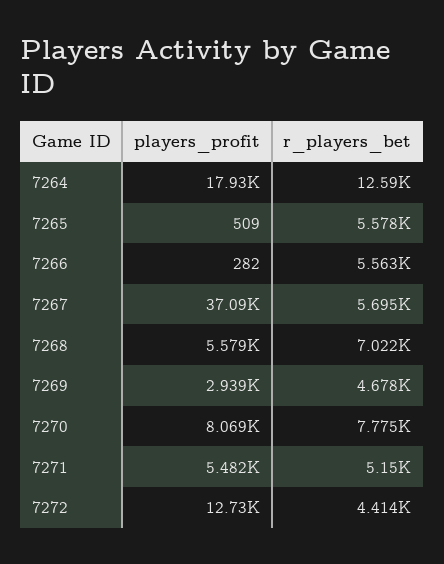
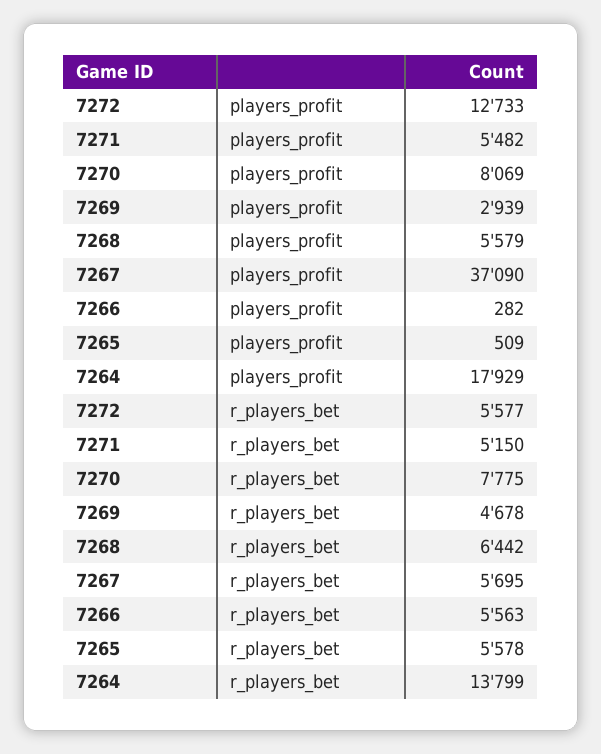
r_players_bet, 7264: 12590 -> 13799
r_players_bet, 7268: 7022 -> 6442
r_players_bet, 7272: 4414 -> 5577

